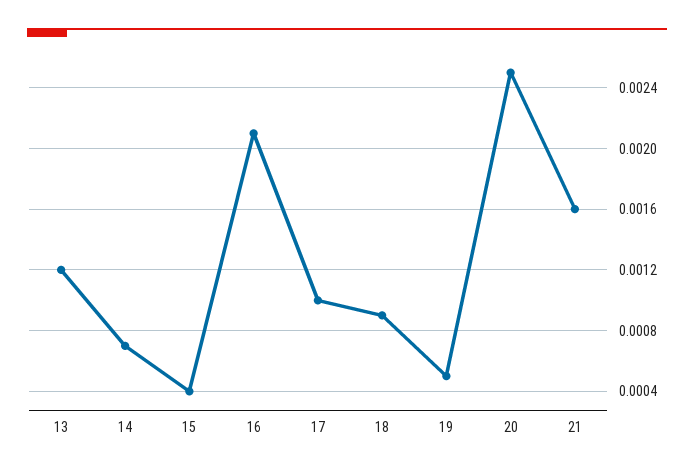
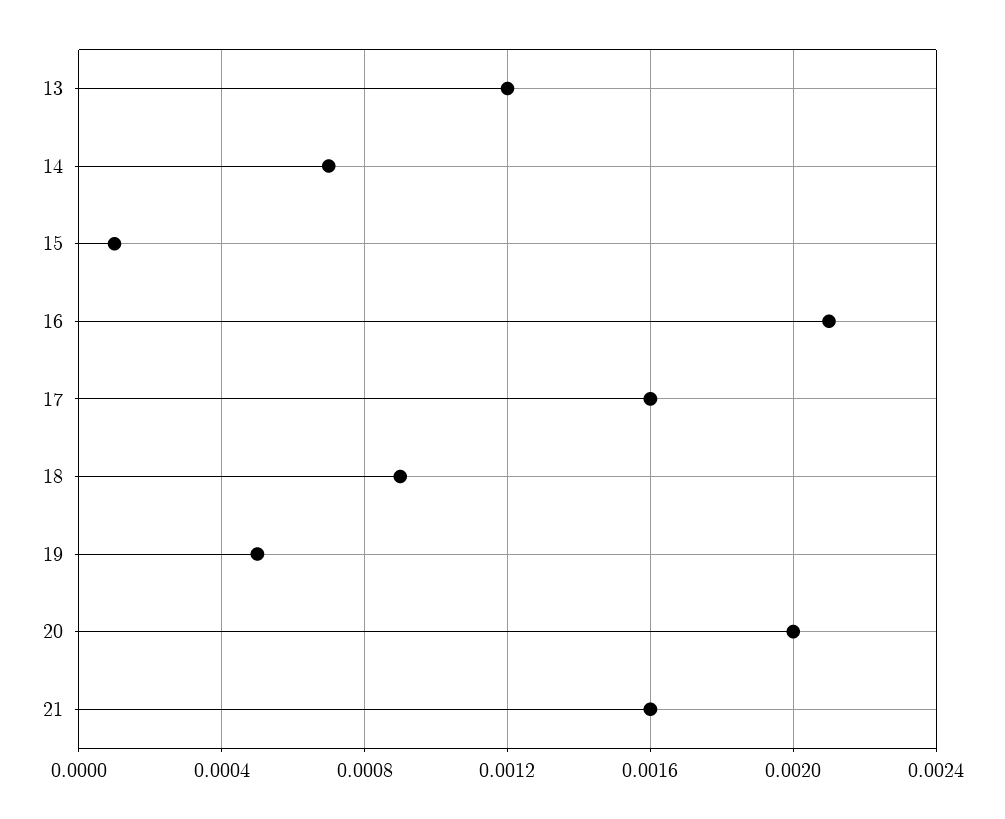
15: 0.0004 -> 0.0001
17: 0.001 -> 0.0016
20: 0.0025 -> 0.002

